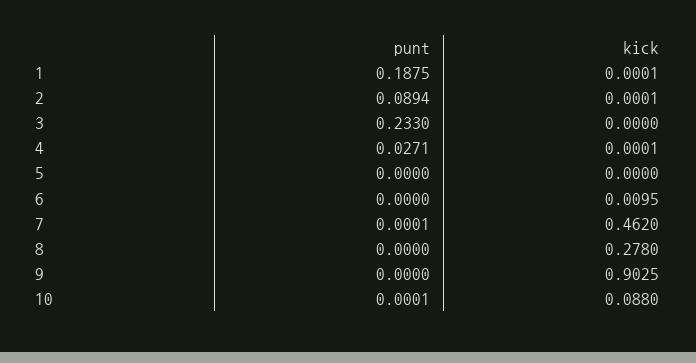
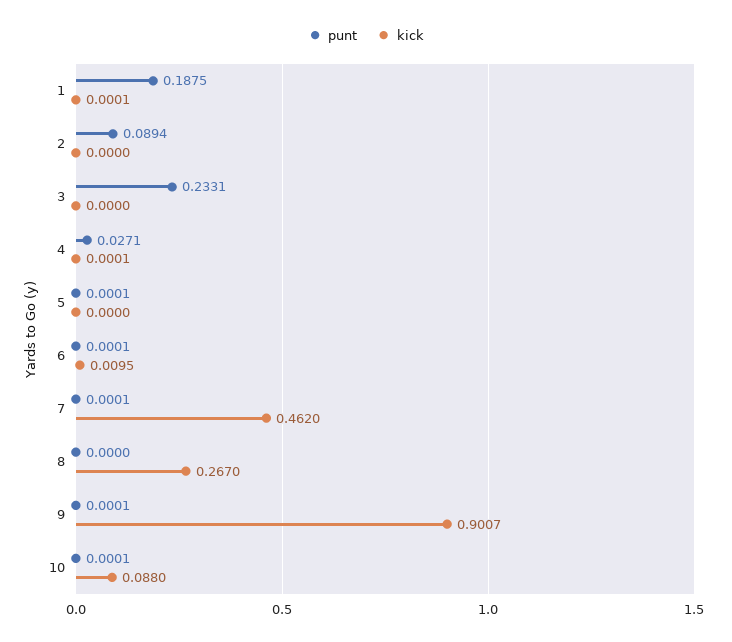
kick, 2: 0.0001 -> 0
punt, 3: 0.233 -> 0.2331
punt, 5: 0 -> 0.0001
punt, 6: 0 -> 0.0001
kick, 8: 0.278 -> 0.267
punt, 9: 0 -> 0.0001
kick, 9: 0.9025 -> 0.9007

